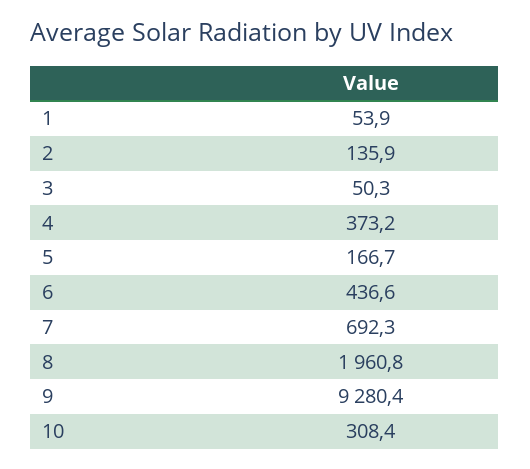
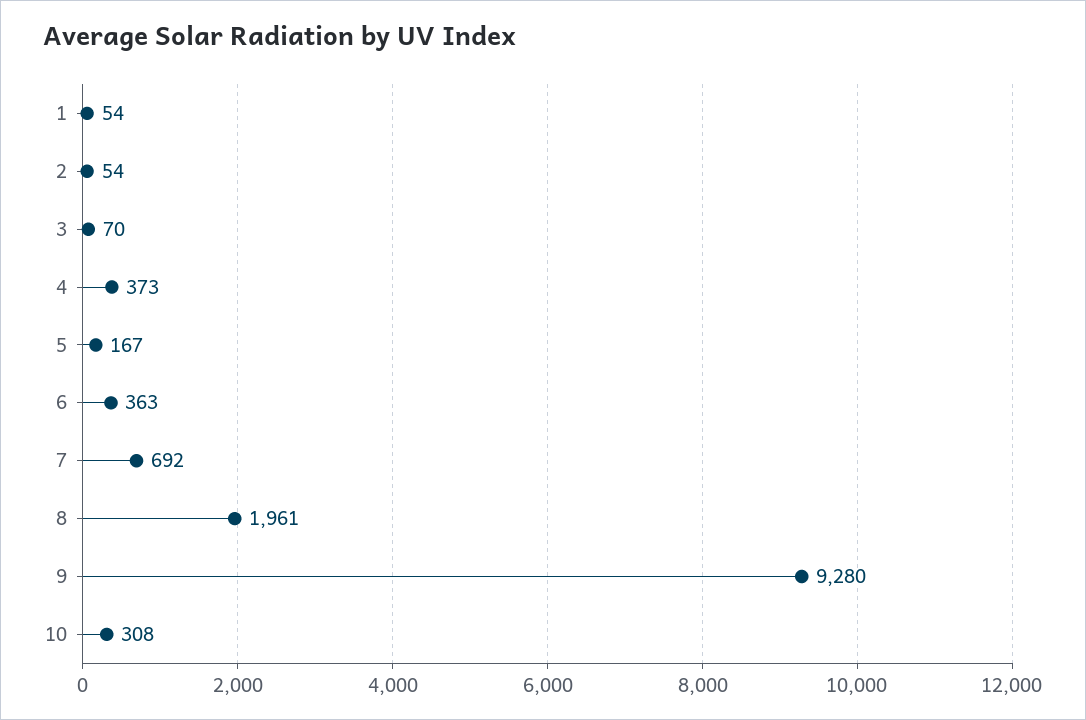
2: 135.9 -> 54
3: 50.3 -> 70
6: 436.6 -> 363

